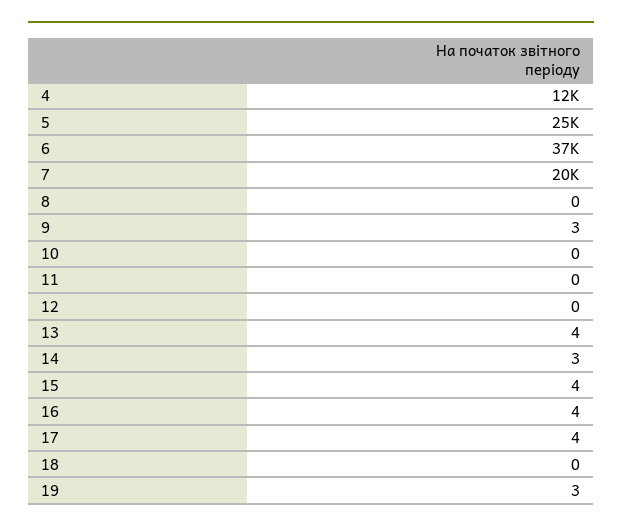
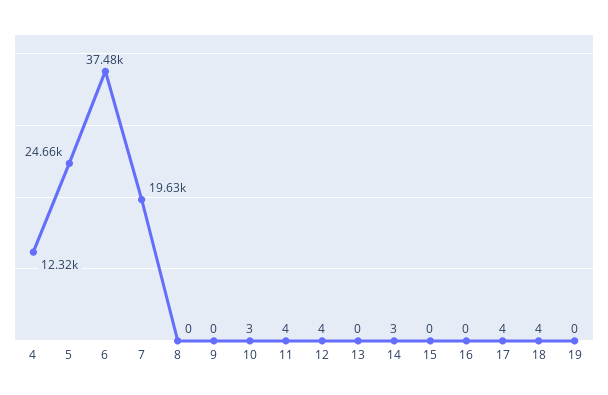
9: 3 -> 0
10: 0 -> 3
11: 0 -> 4
12: 0 -> 4
13: 4 -> 0
15: 4 -> 0
16: 4 -> 0
18: 0 -> 4
19: 3 -> 0

